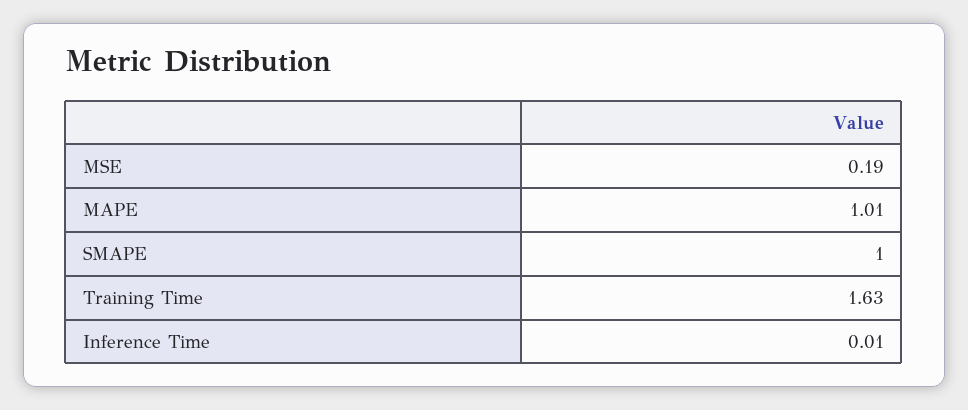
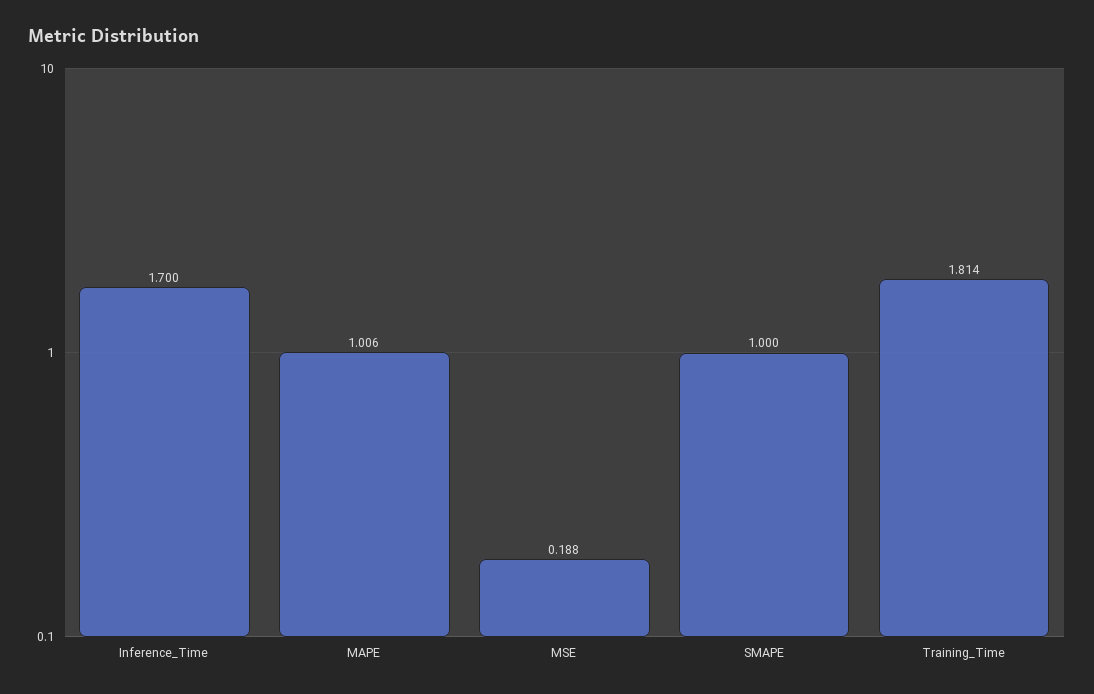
Training Time: 1.63 -> 1.814
Inference Time: 0.01 -> 1.7

